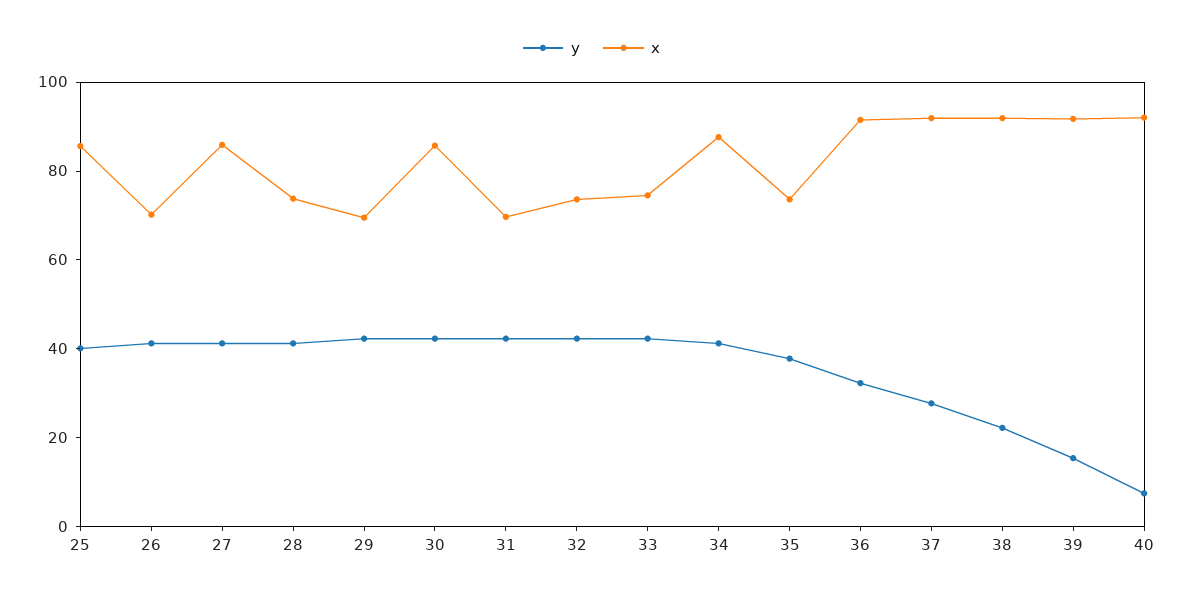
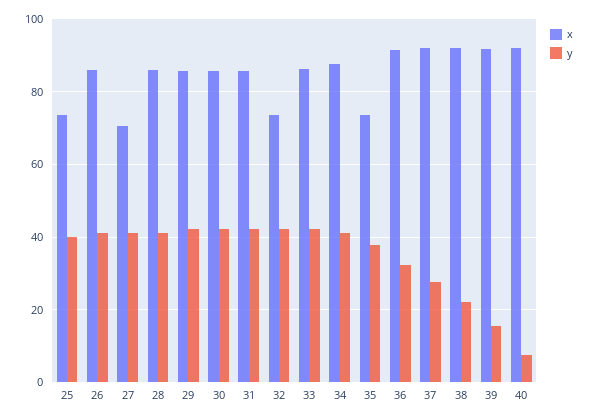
x, 25: 85 -> 74
x, 26: 70 -> 86
x, 27: 85 -> 70
x, 28: 75 -> 86
x, 29: 70 -> 86
x, 31: 70 -> 86
x, 33: 75 -> 86

